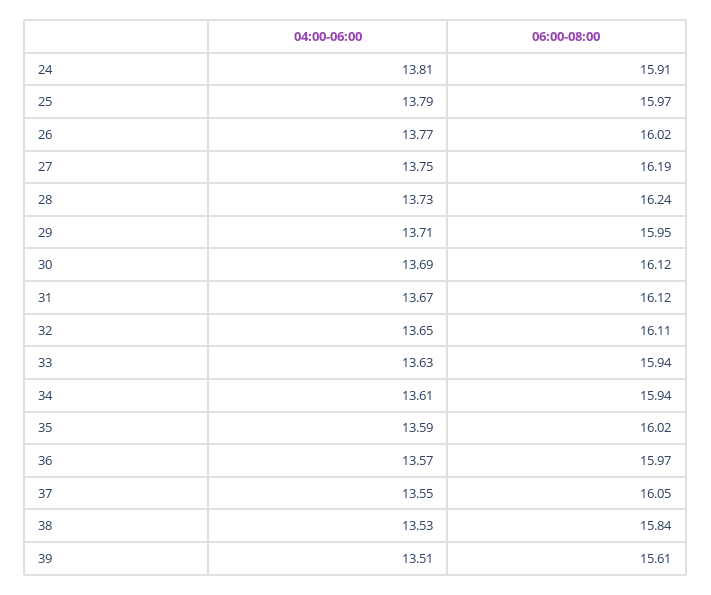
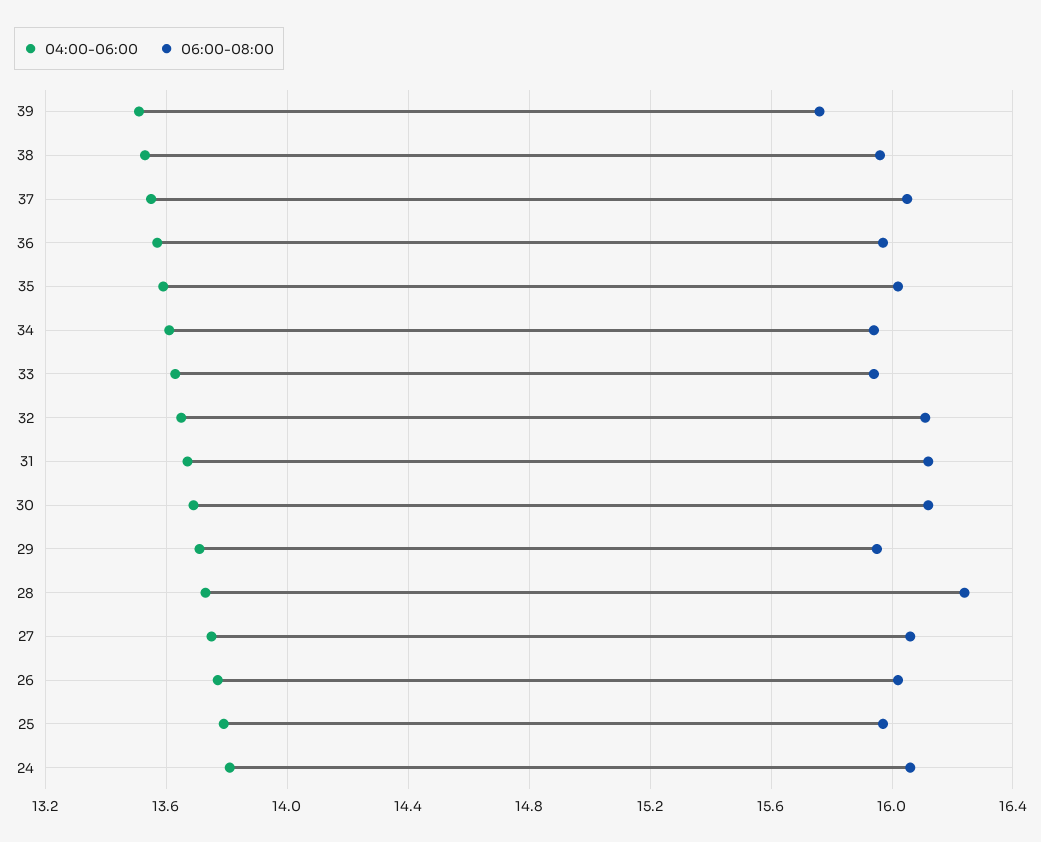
06:00-08:00, 24: 15.91 -> 16.05
06:00-08:00, 27: 16.19 -> 16.05
06:00-08:00, 38: 15.84 -> 15.95
06:00-08:00, 39: 15.61 -> 15.75

